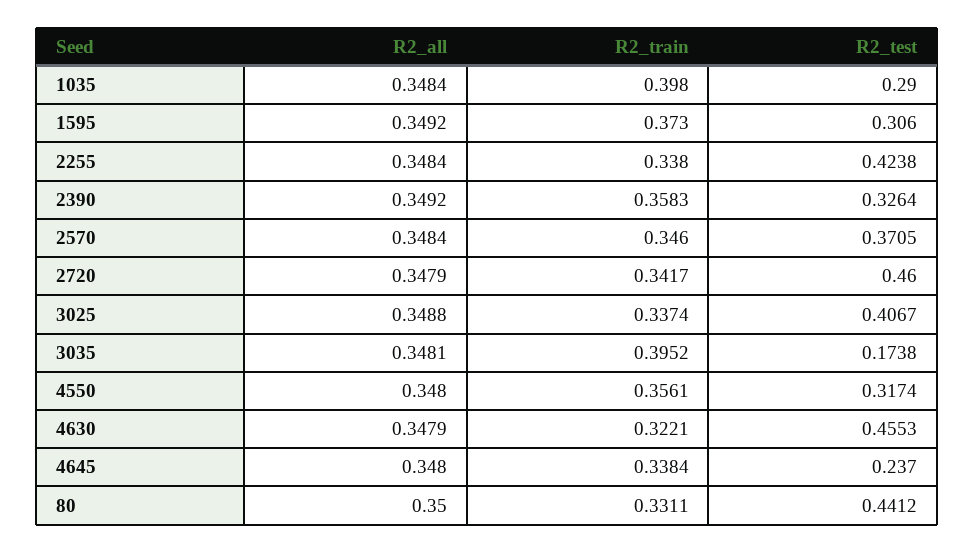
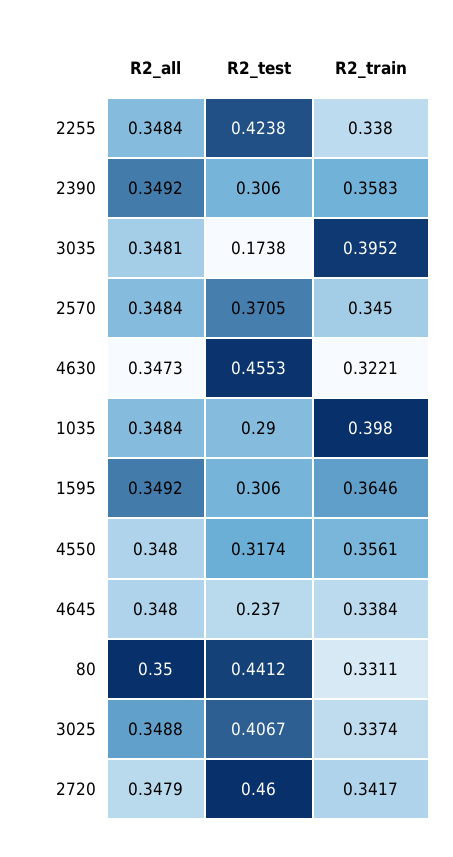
R2_train, 1595: 0.373 -> 0.3646
R2_test, 2390: 0.3264 -> 0.306
R2_train, 2570: 0.346 -> 0.345
R2_all, 4630: 0.3479 -> 0.3473

